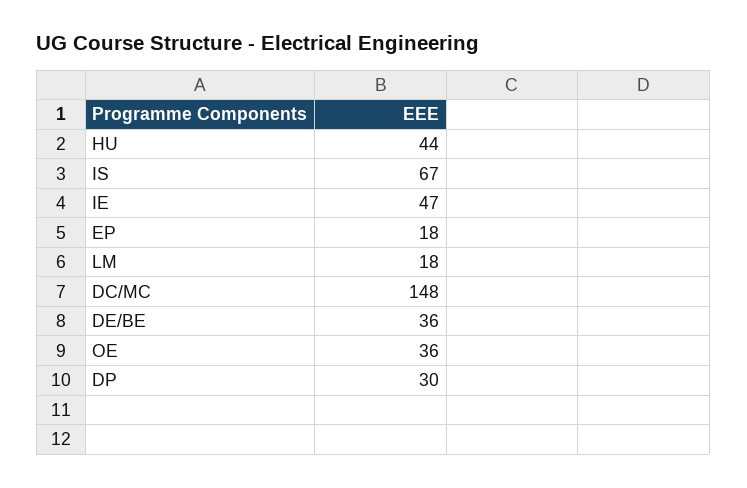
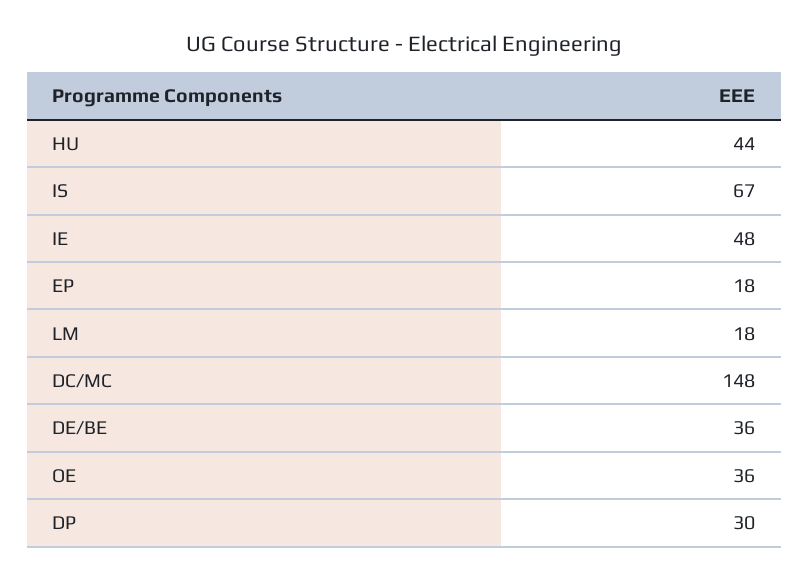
IE: 47 -> 48

